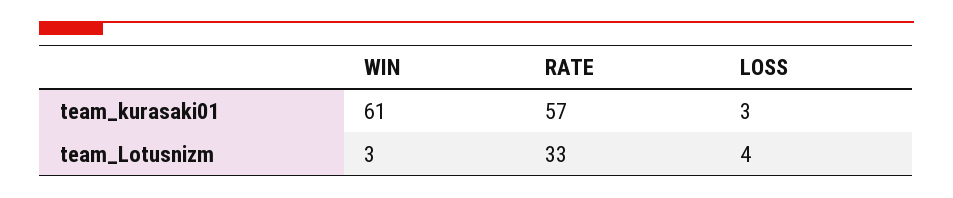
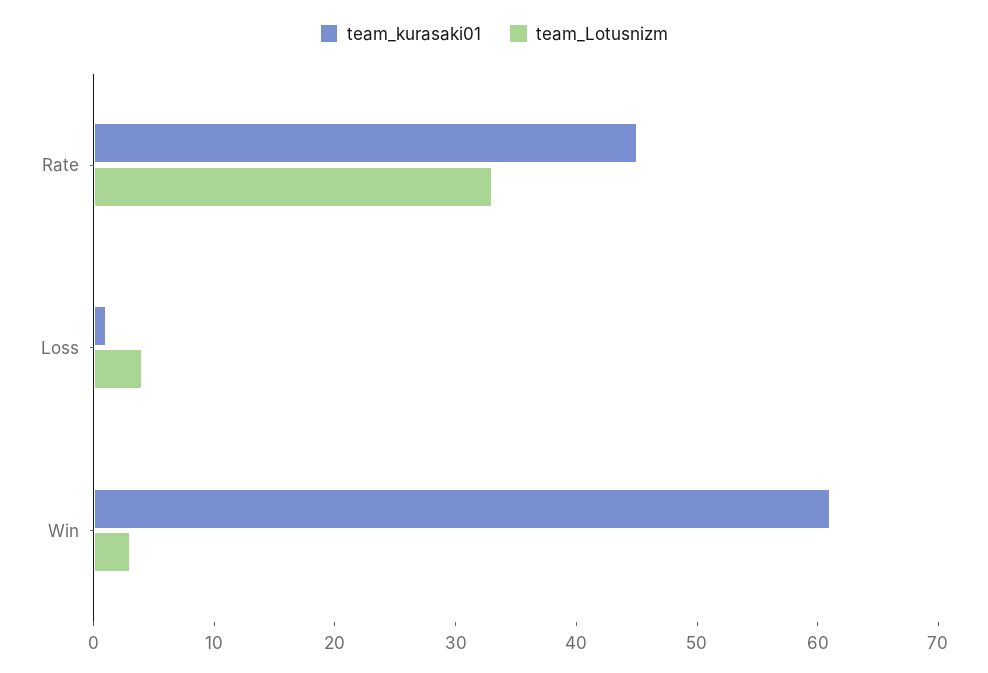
team_kurasaki01, RATE: 57 -> 45
team_kurasaki01, LOSS: 3 -> 1

